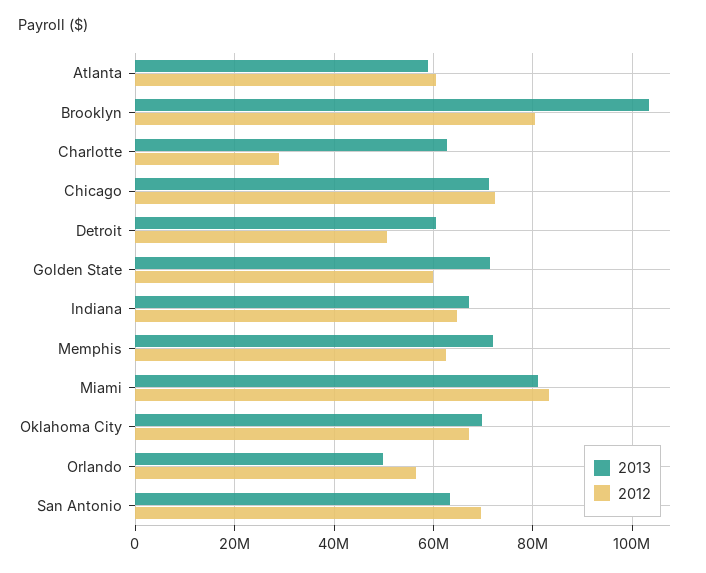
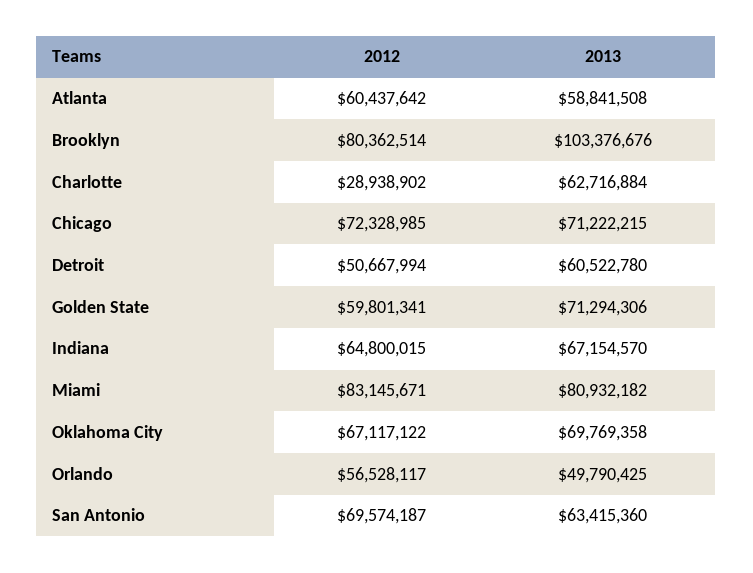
2013, Memphis: 72000000 -> none
2012, Memphis: 62000000 -> none

